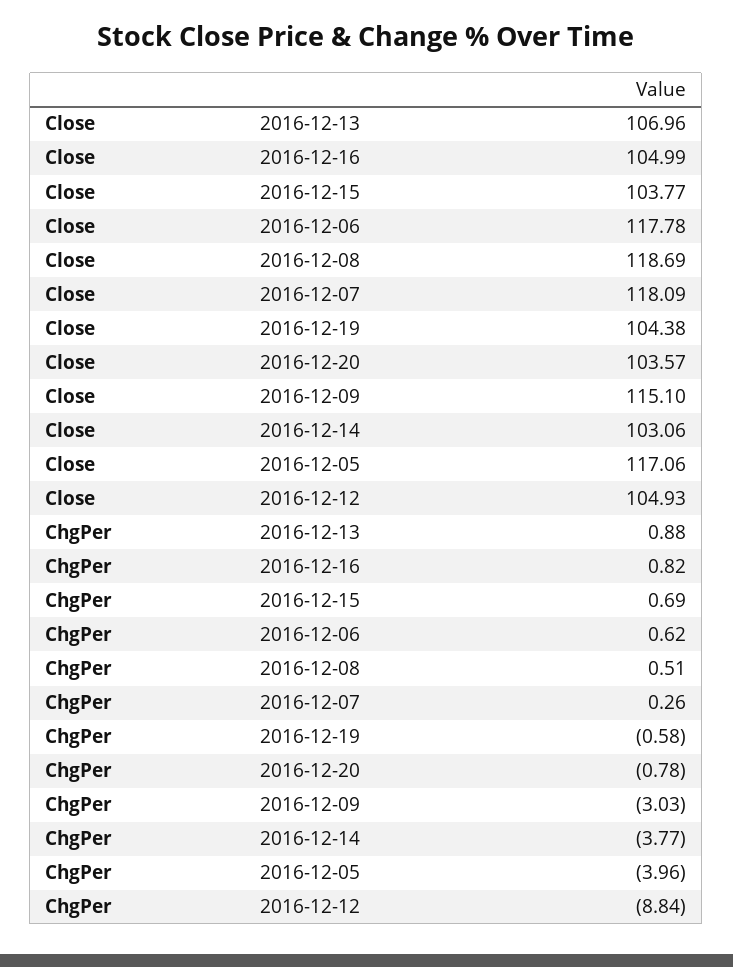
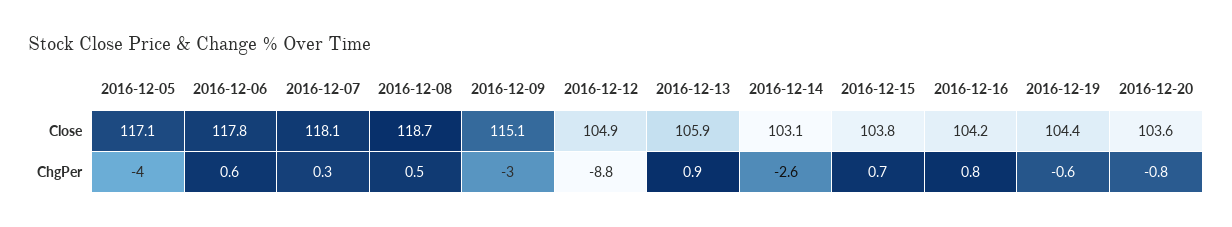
Close, 2016-12-13: 106.96 -> 105.9
Close, 2016-12-16: 104.99 -> 104.2
ChgPer, 2016-12-14: -3.77 -> -2.6

